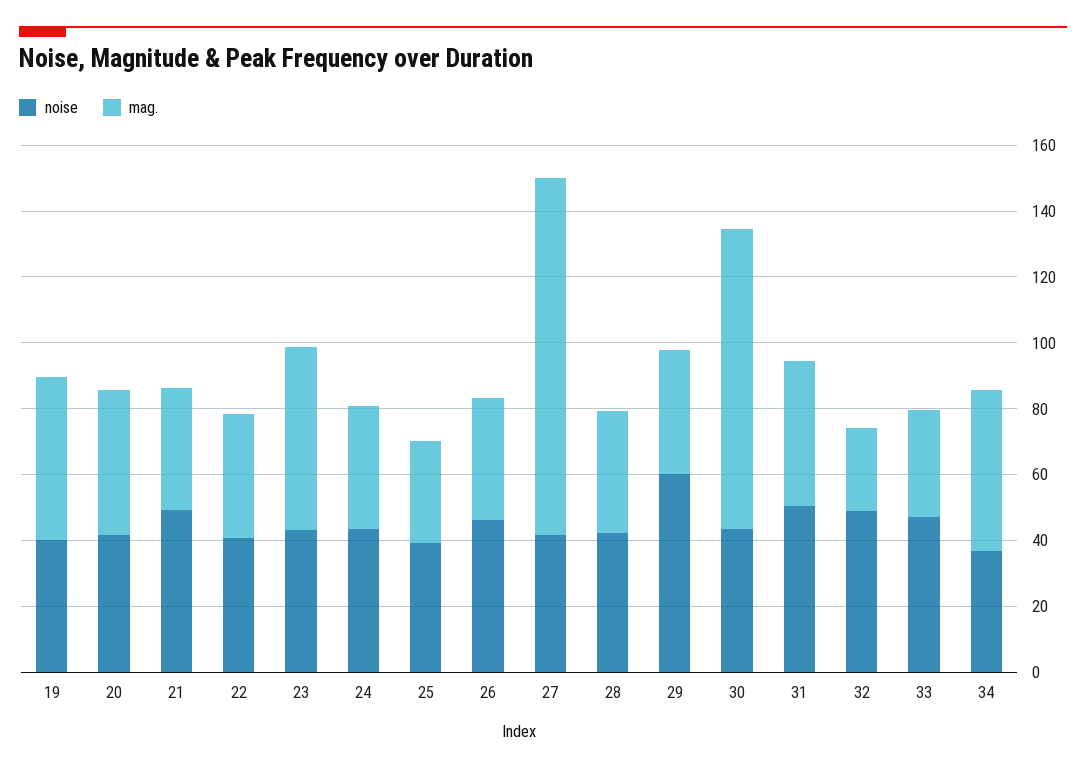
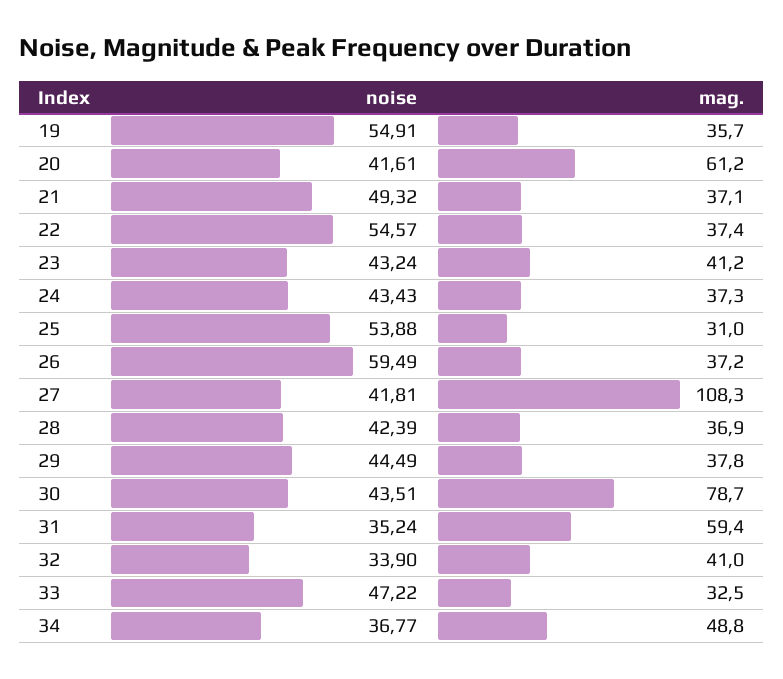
noise, 19: 40 -> 54.91
mag., 19: 50 -> 35.7
mag., 20: 45 -> 61.2
noise, 22: 40 -> 54.57
mag., 23: 55 -> 41.2
noise, 25: 40 -> 53.88
noise, 26: 45 -> 59.49
noise, 29: 60 -> 44.49
mag., 30: 90 -> 78.7
noise, 31: 50 -> 35.24
mag., 31: 45 -> 59.4
noise, 32: 50 -> 33.9
mag., 32: 25 -> 41

